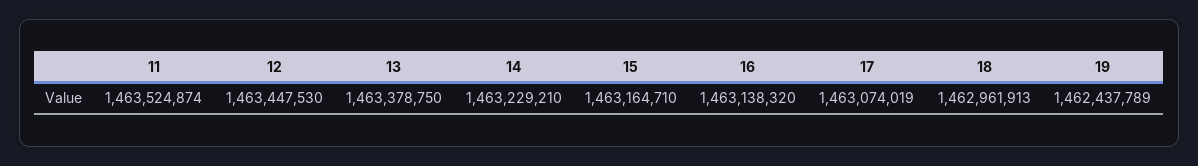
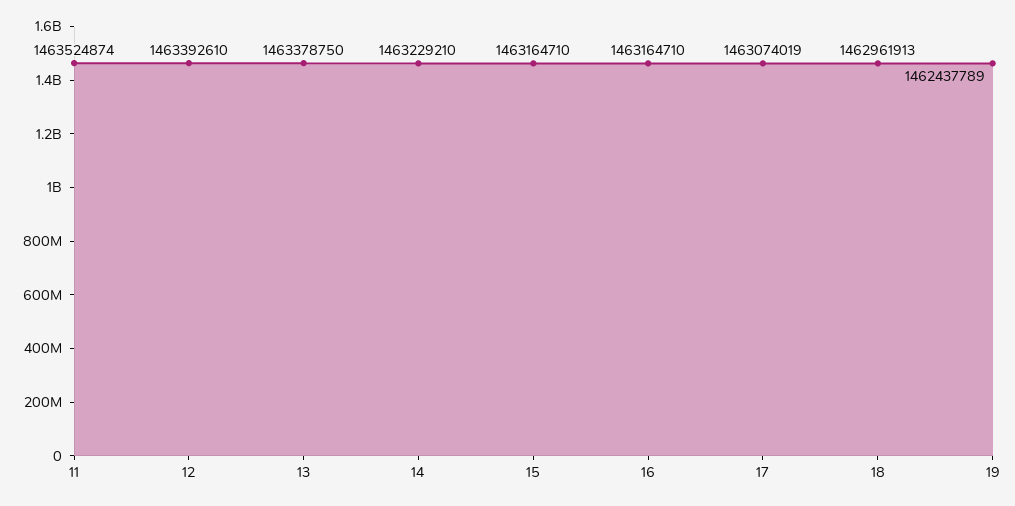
12: 1463447530 -> 1463392610
16: 1463138320 -> 1463164710

